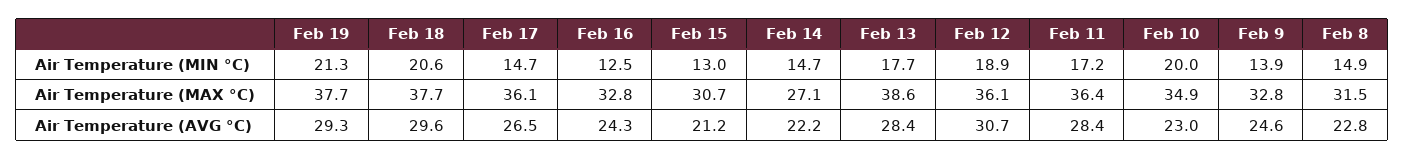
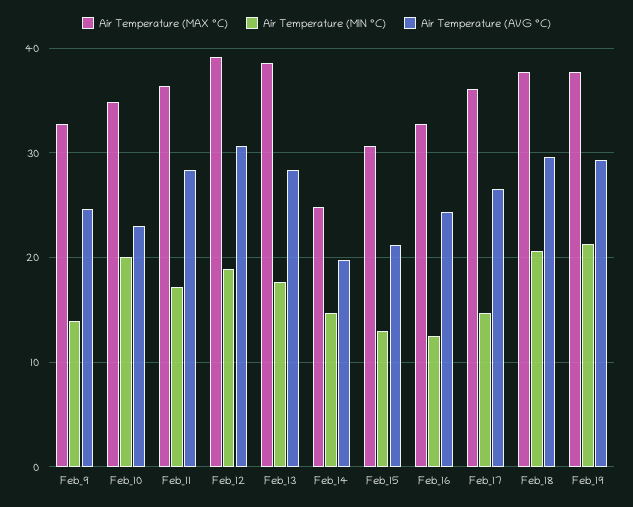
Air Temperature (MIN °C), Feb 8: 14.9 -> none
Air Temperature (MAX °C), Feb 14: 27.1 -> 25
Air Temperature (MAX °C), Feb 12: 36.1 -> 39
Air Temperature (MAX °C), Feb 8: 31.5 -> none
Air Temperature (AVG °C), Feb 14: 22.2 -> 20
Air Temperature (AVG °C), Feb 8: 22.8 -> none

